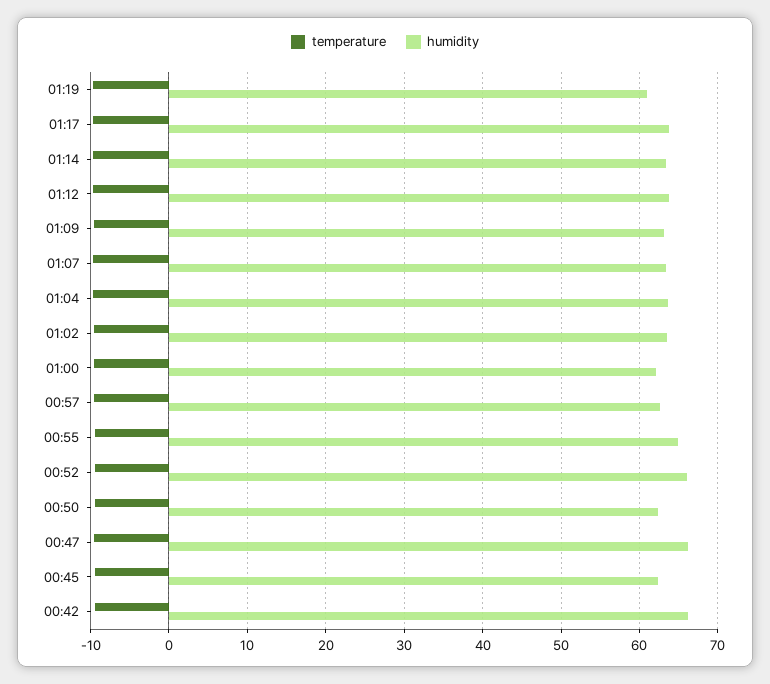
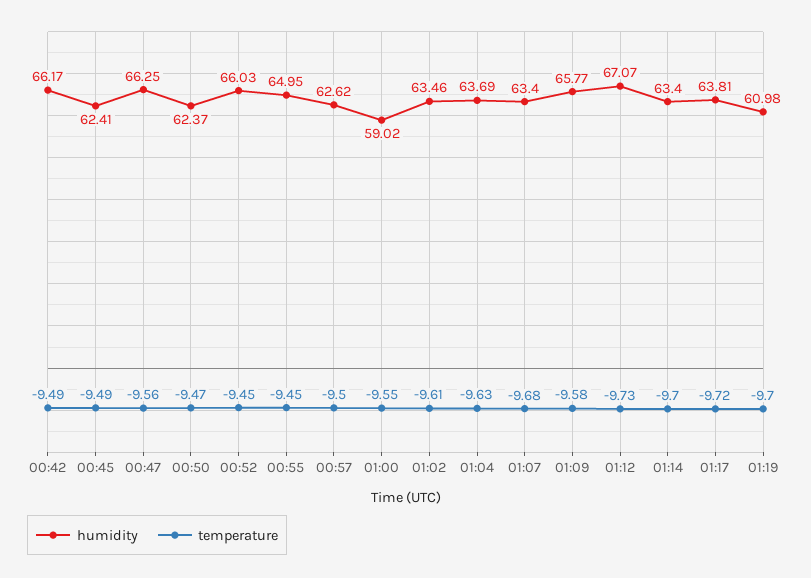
humidity, 01:12: 64 -> 67.07
humidity, 01:09: 63 -> 65.77
humidity, 01:00: 62 -> 59.02

